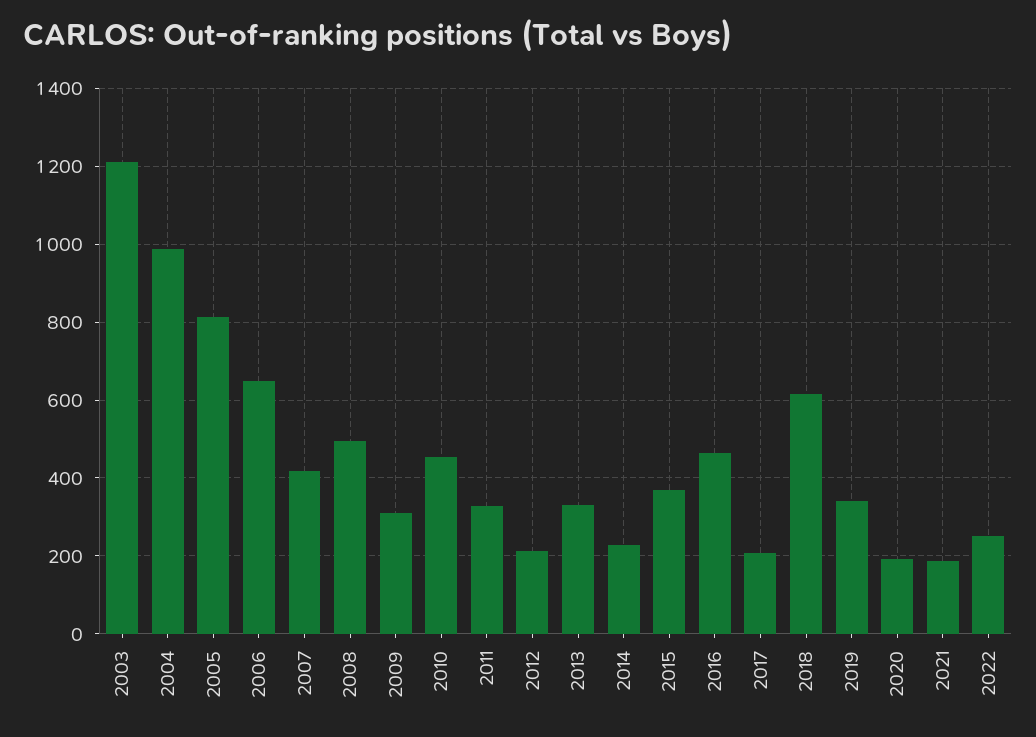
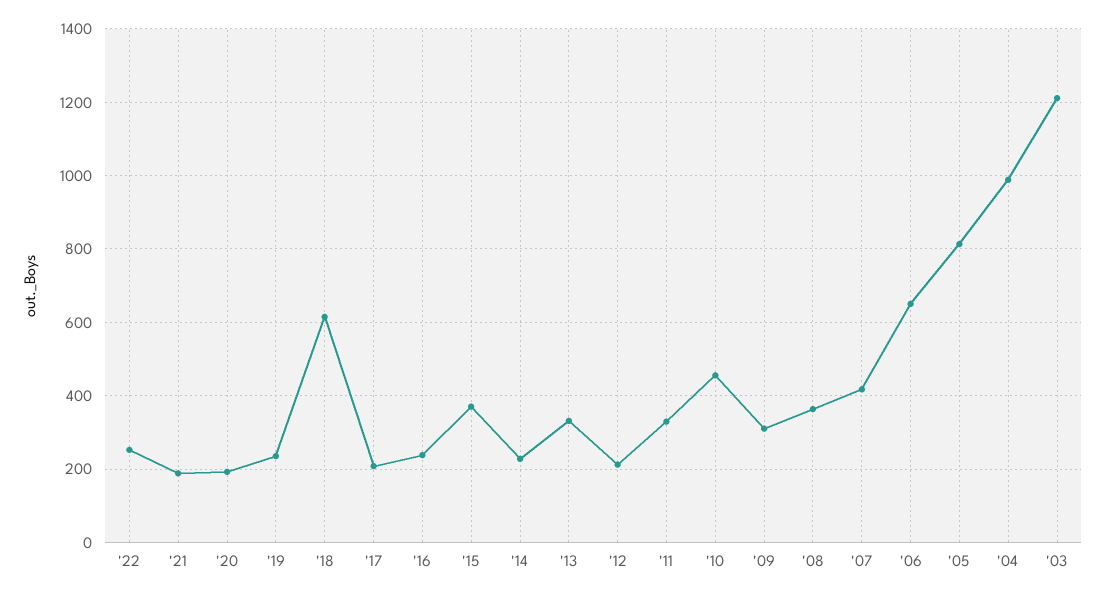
2008: 500 -> 360
2016: 460 -> 240
2019: 340 -> 240

